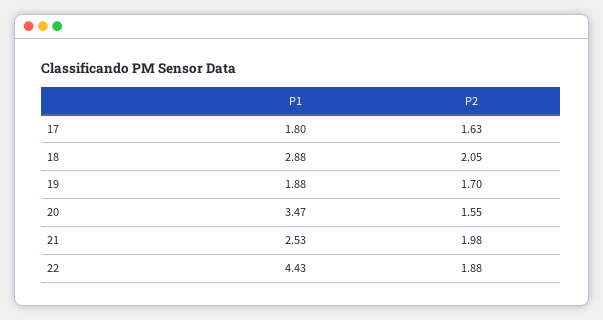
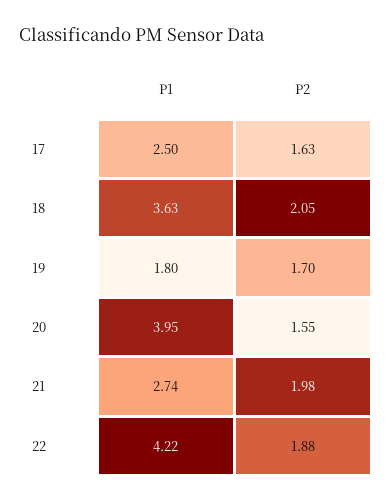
P1, 17: 1.8 -> 2.5
P1, 18: 2.88 -> 3.63
P1, 19: 1.88 -> 1.8
P1, 20: 3.47 -> 3.95
P1, 21: 2.53 -> 2.74
P1, 22: 4.43 -> 4.22

